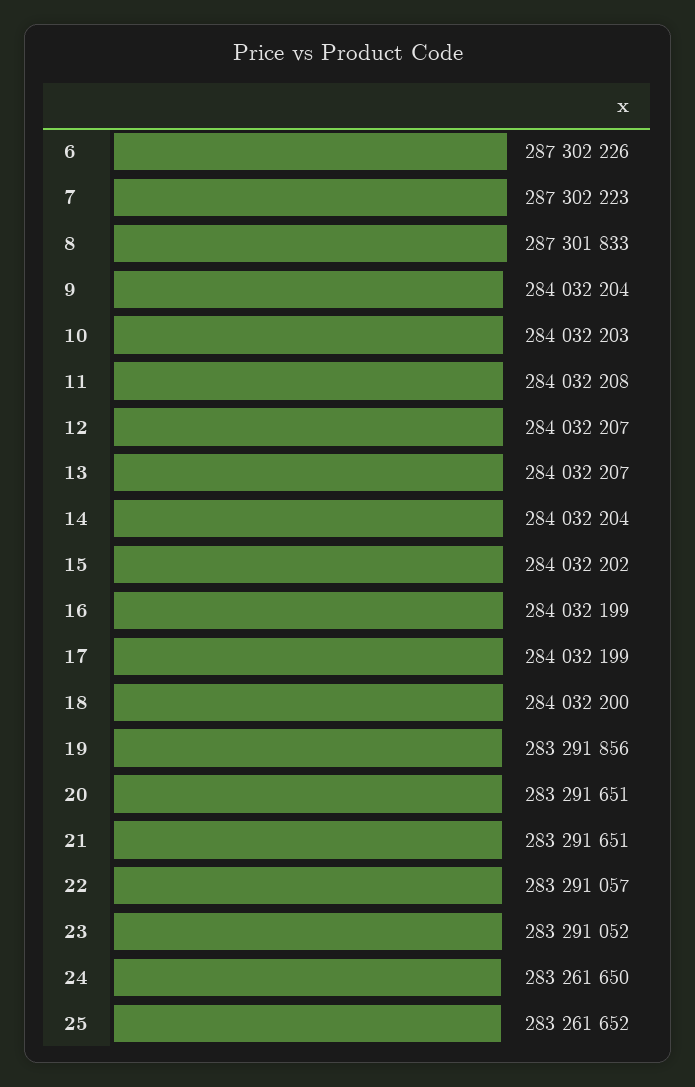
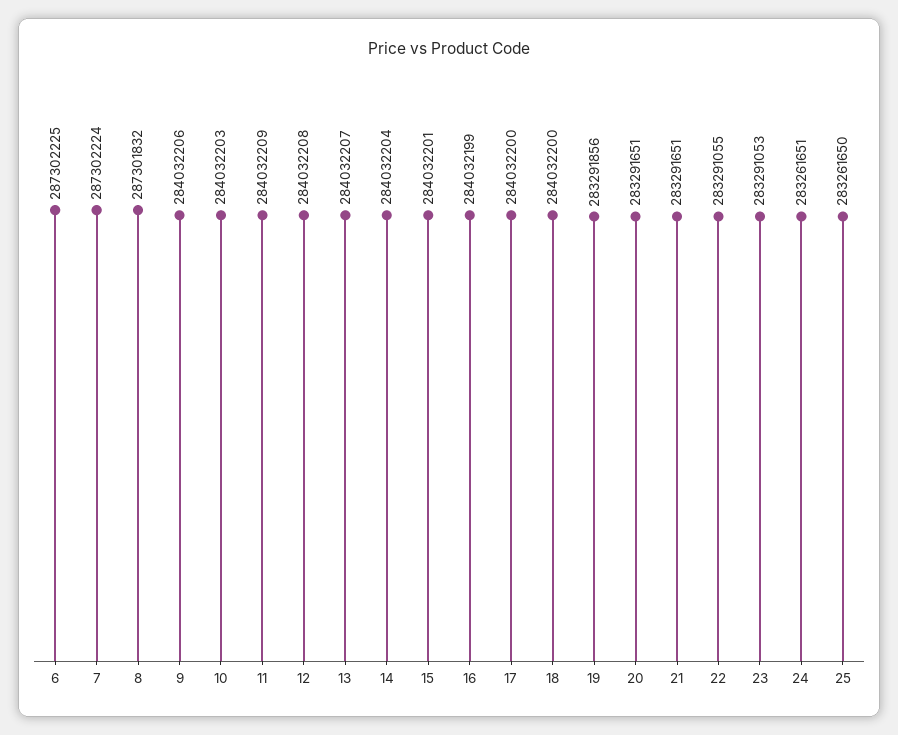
6: 287302226 -> 287302225
7: 287302223 -> 287302224
8: 287301833 -> 287301832
9: 284032204 -> 284032206
11: 284032208 -> 284032209
12: 284032207 -> 284032208
15: 284032202 -> 284032201
17: 284032199 -> 284032200
22: 283291057 -> 283291055
23: 283291052 -> 283291053
24: 283261650 -> 283261651
25: 283261652 -> 283261650

